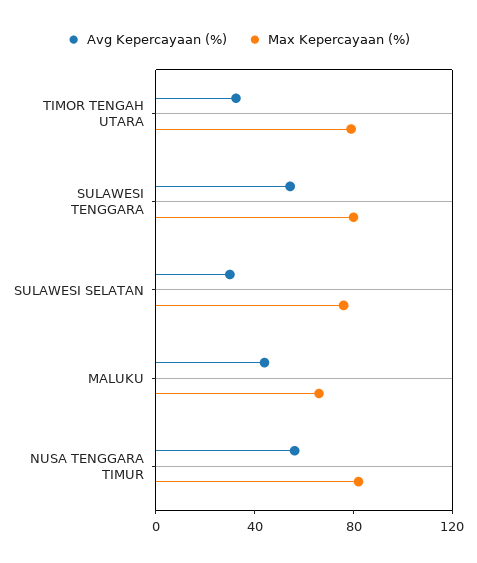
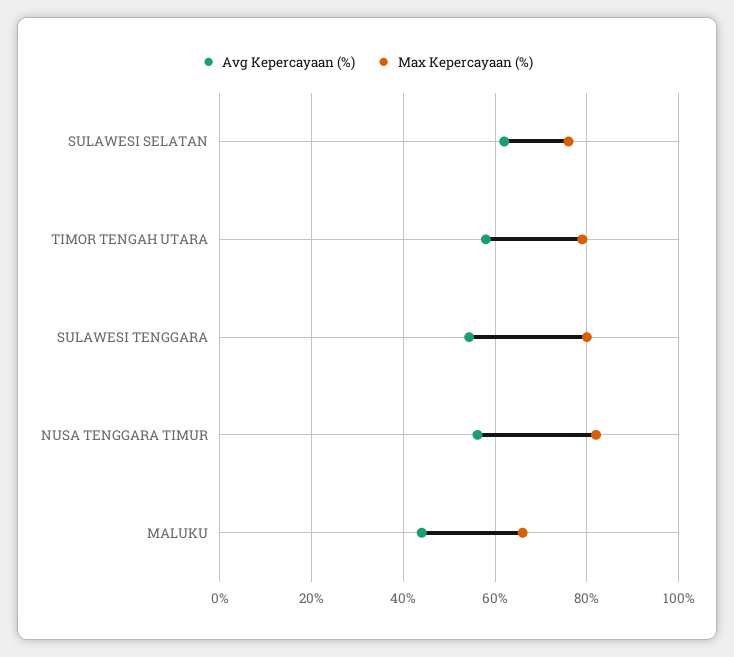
Avg Kepercayaan (%), TIMOR TENGAH UTARA: 30 -> 58
Avg Kepercayaan (%), SULAWESI SELATAN: 30 -> 62

